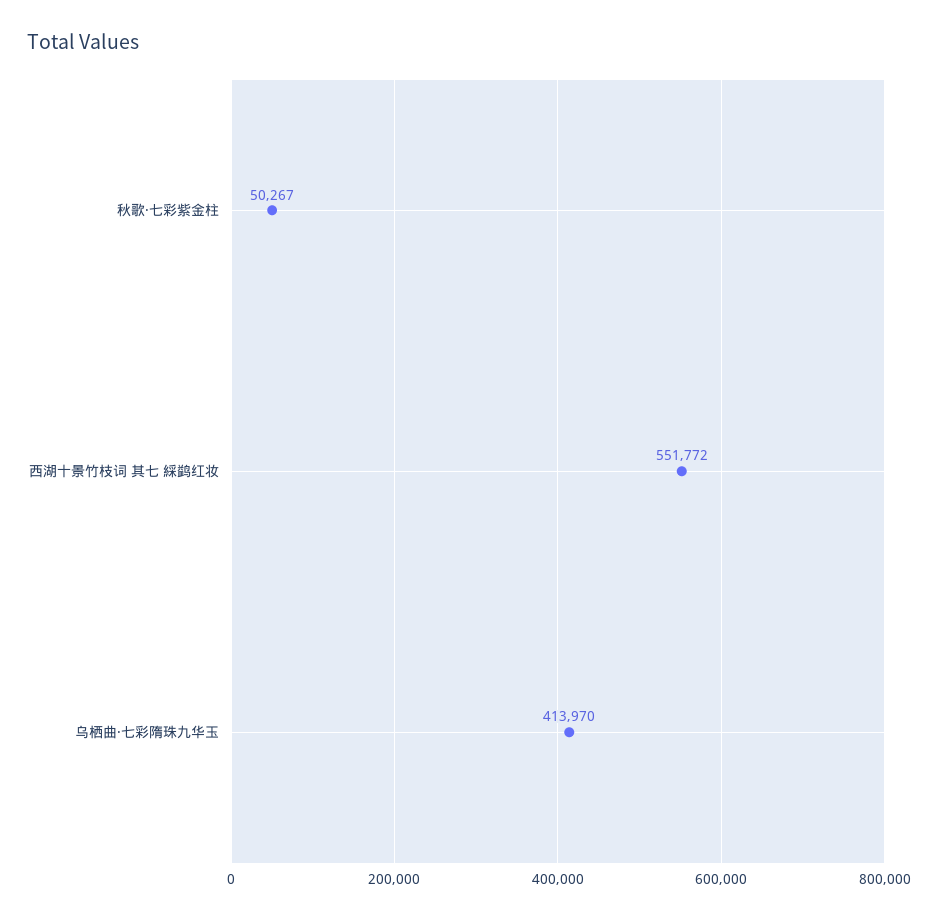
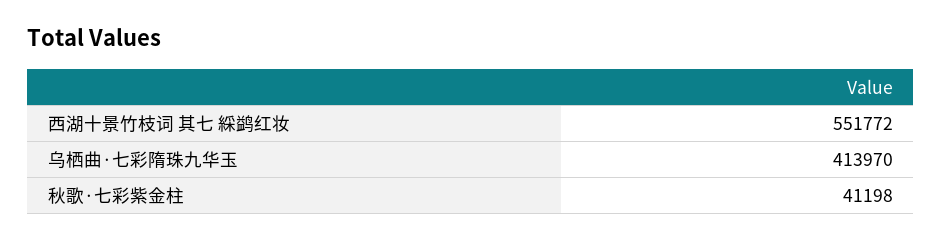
秋歌·七彩紫金柱: 50267 -> 41198

